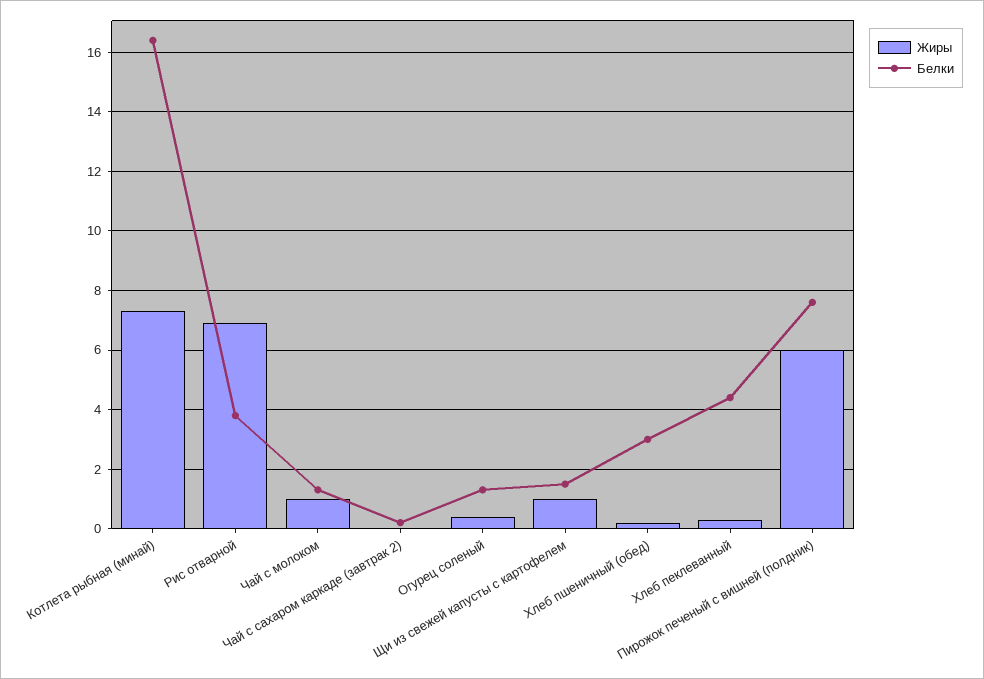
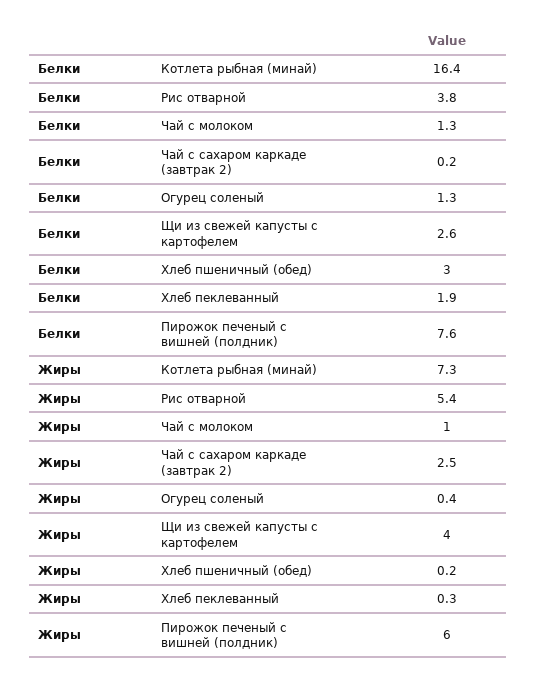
Жиры, Рис отварной: 7 -> 5.4
Жиры, Чай с сахаром каркаде (завтрак 2): 0 -> 2.5
Жиры, Щи из свежей капусты с картофелем: 1 -> 4
Белки, Щи из свежей капусты с картофелем: 1.5 -> 2.6
Белки, Хлеб пеклеванный: 4.5 -> 1.9

